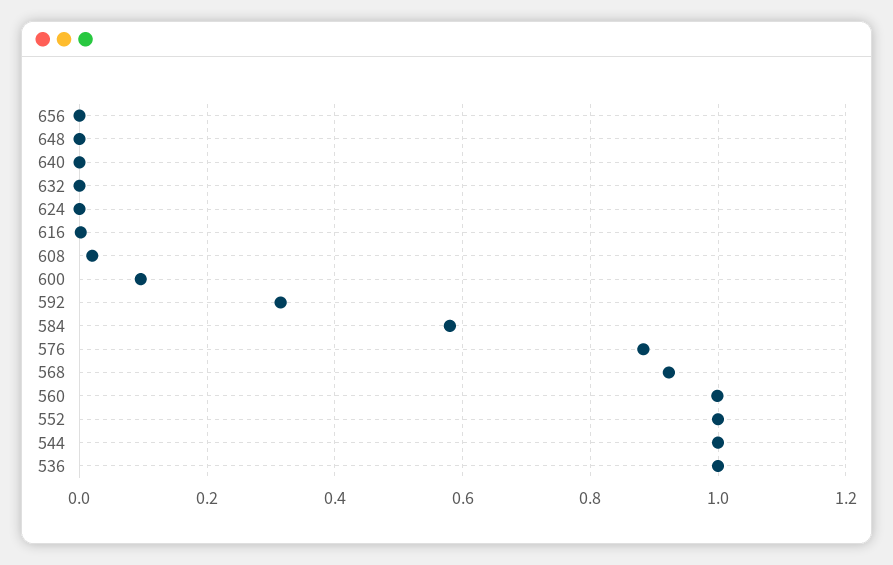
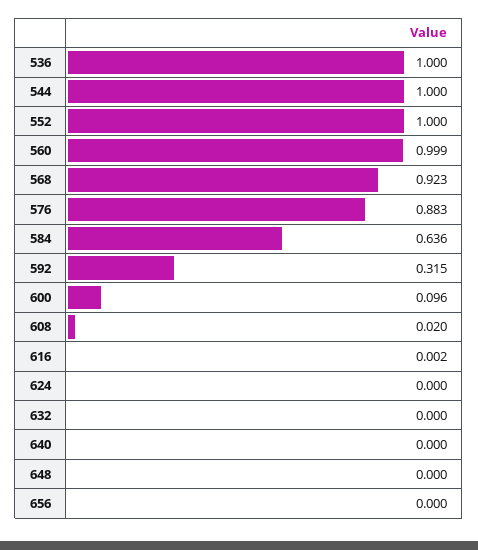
584: 0.58 -> 0.636

